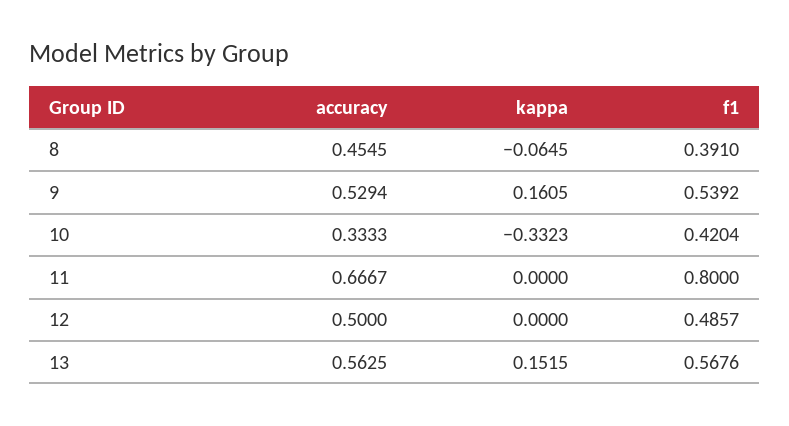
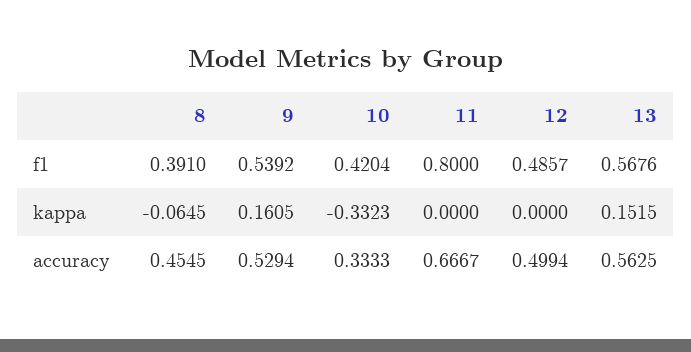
accuracy, 12: 0.5 -> 0.4994

